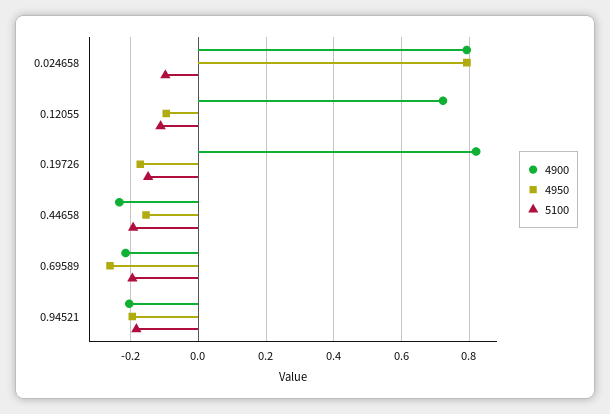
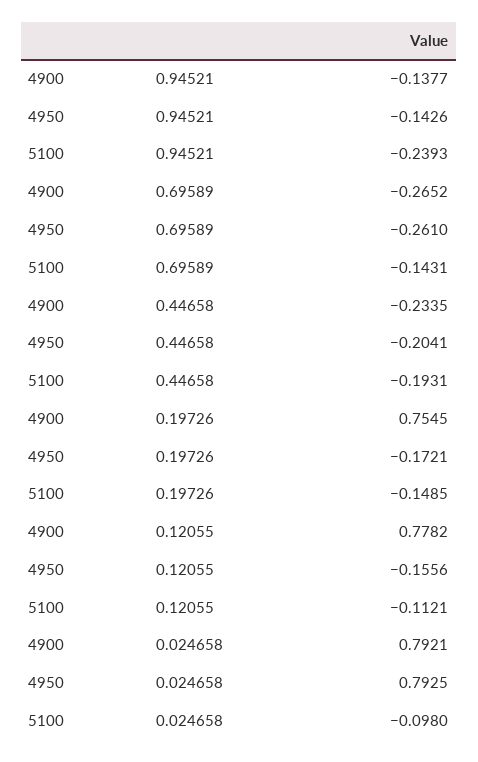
4900, 0.12055: 0.72 -> 0.7782
4950, 0.12055: -0.1 -> -0.1556
4900, 0.19726: 0.82 -> 0.7545
4950, 0.44658: -0.16 -> -0.2041
4900, 0.69589: -0.22 -> -0.2652
5100, 0.69589: -0.2 -> -0.1431
4900, 0.94521: -0.2 -> -0.1377
4950, 0.94521: -0.2 -> -0.1426
5100, 0.94521: -0.18 -> -0.2393

